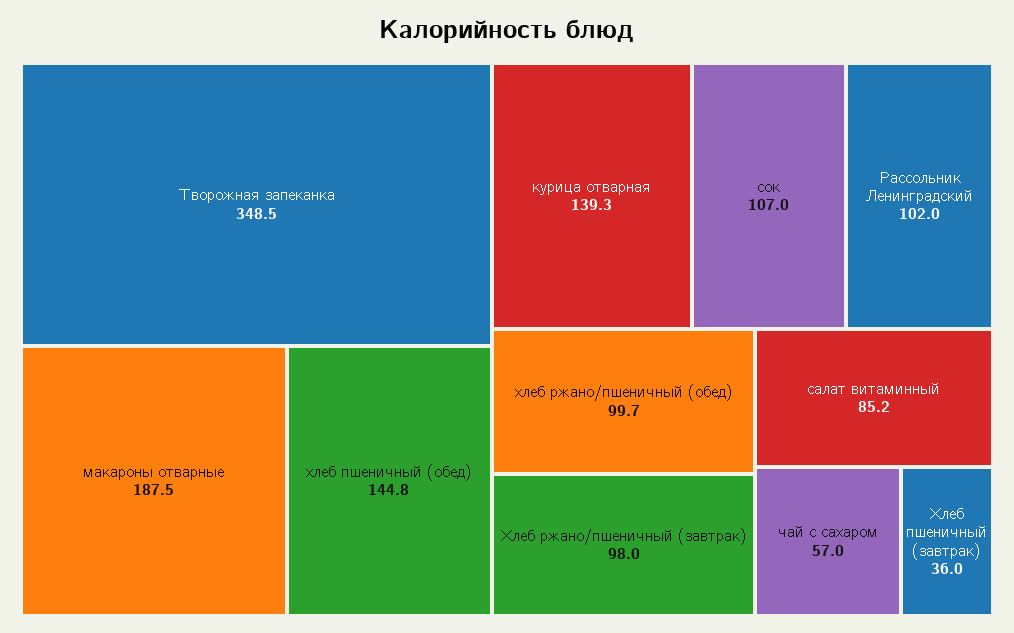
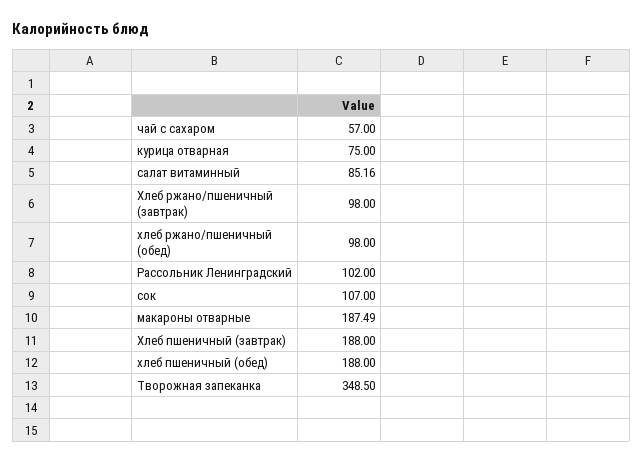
хлеб пшеничный (обед): 144.8 -> 188
курица отварная: 139.3 -> 75
хлеб ржано/пшеничный (обед): 99.7 -> 98
Хлеб пшеничный (завтрак): 36 -> 188

